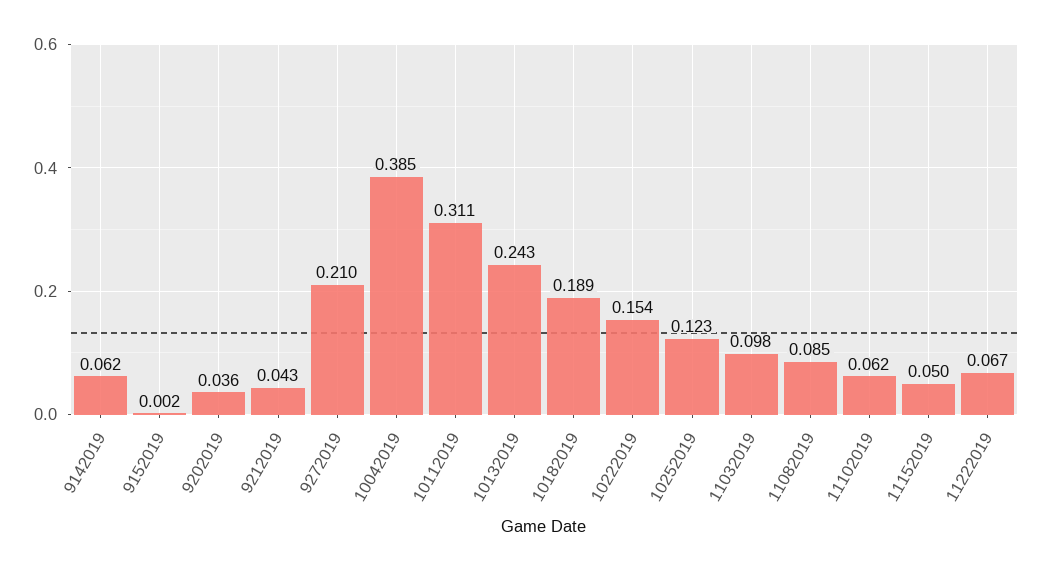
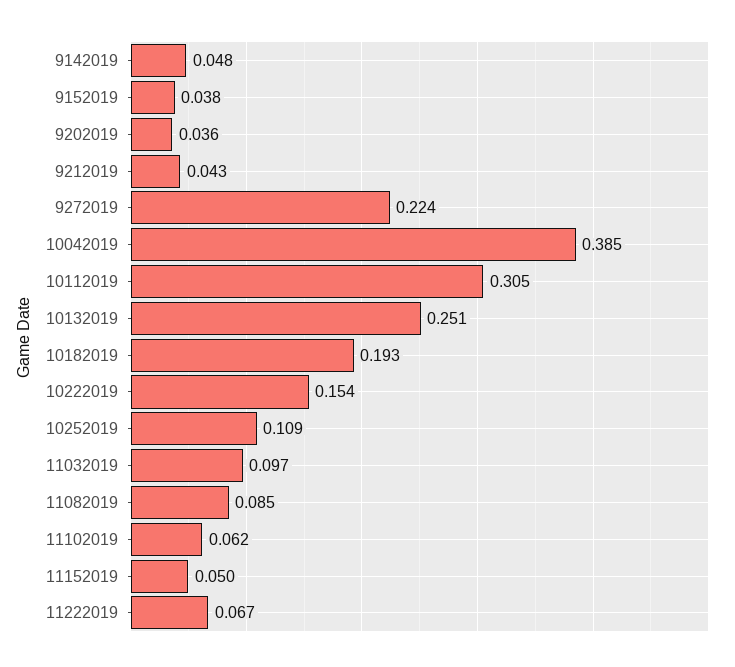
9142019: 0.062 -> 0.048
9152019: 0.002 -> 0.038
9272019: 0.21 -> 0.224
10112019: 0.311 -> 0.305
10132019: 0.243 -> 0.251
10182019: 0.189 -> 0.193
10252019: 0.123 -> 0.109
11032019: 0.098 -> 0.097

